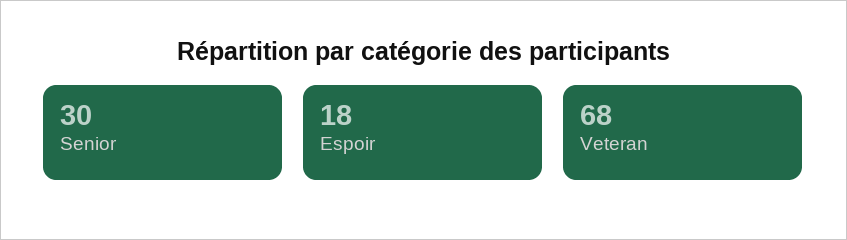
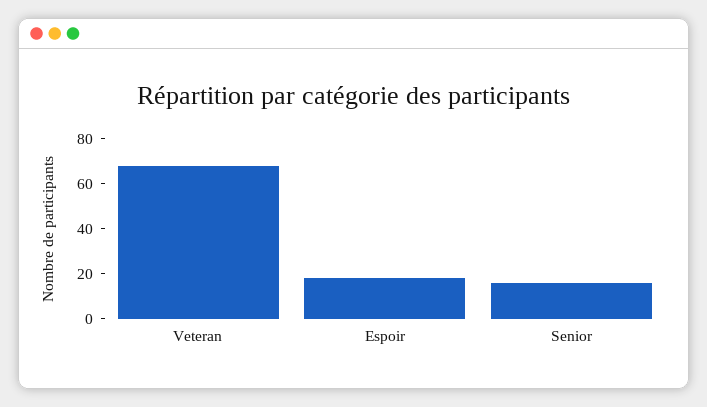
Senior: 30 -> 15

